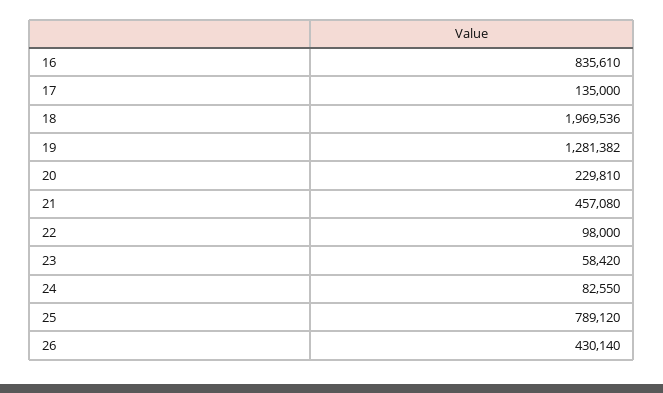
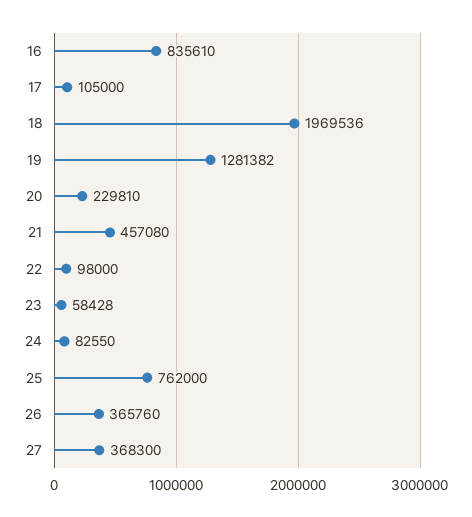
17: 135000 -> 105000
23: 58420 -> 58428
25: 789120 -> 762000
26: 430140 -> 365760
27: none -> 368300

